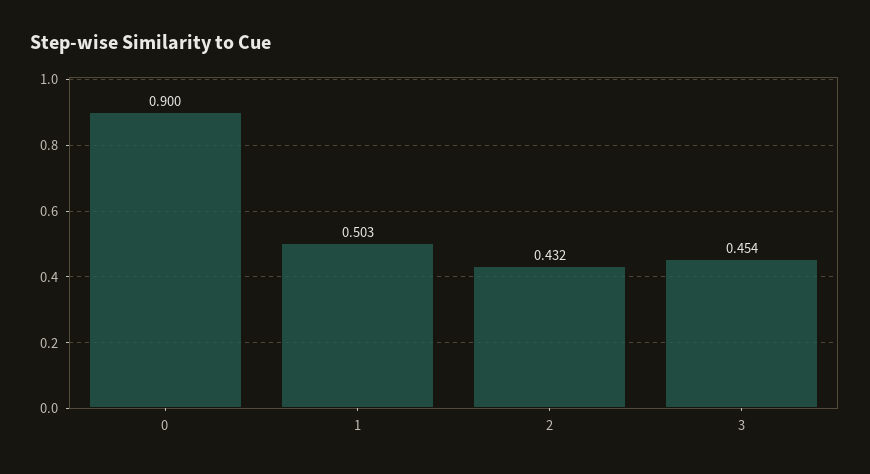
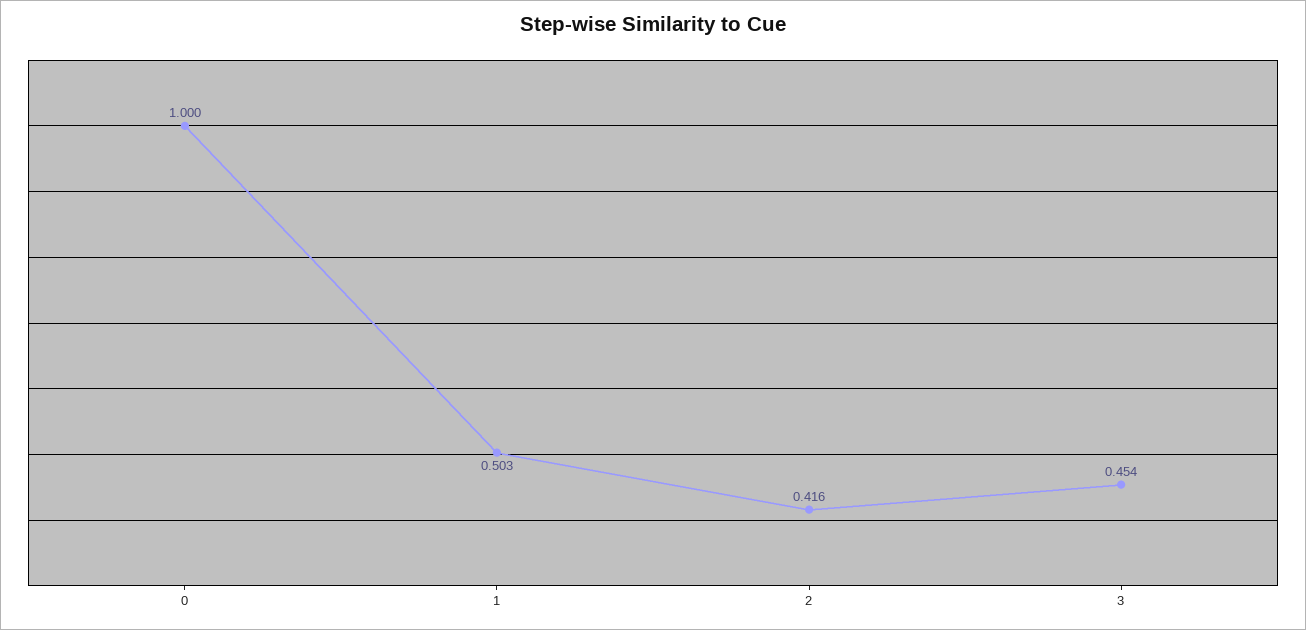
0: 0.9 -> 1
2: 0.432 -> 0.416

